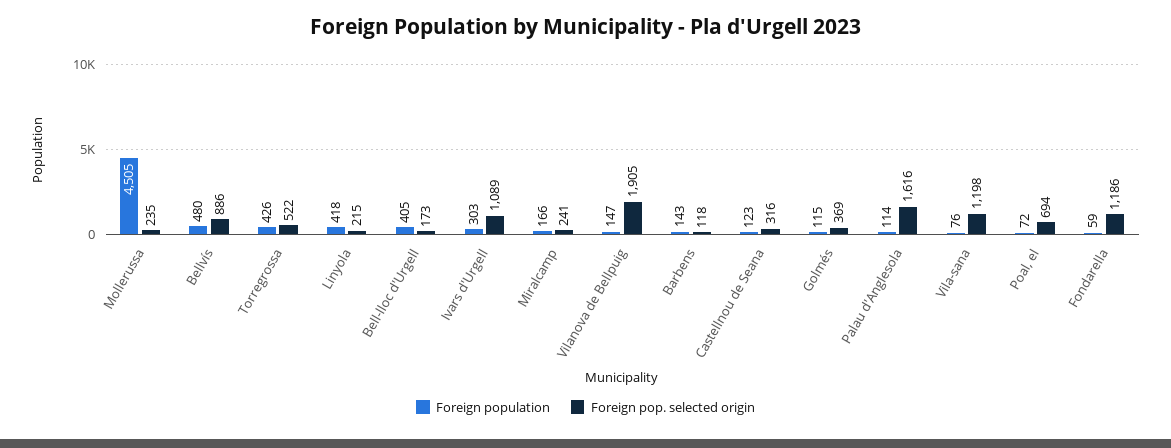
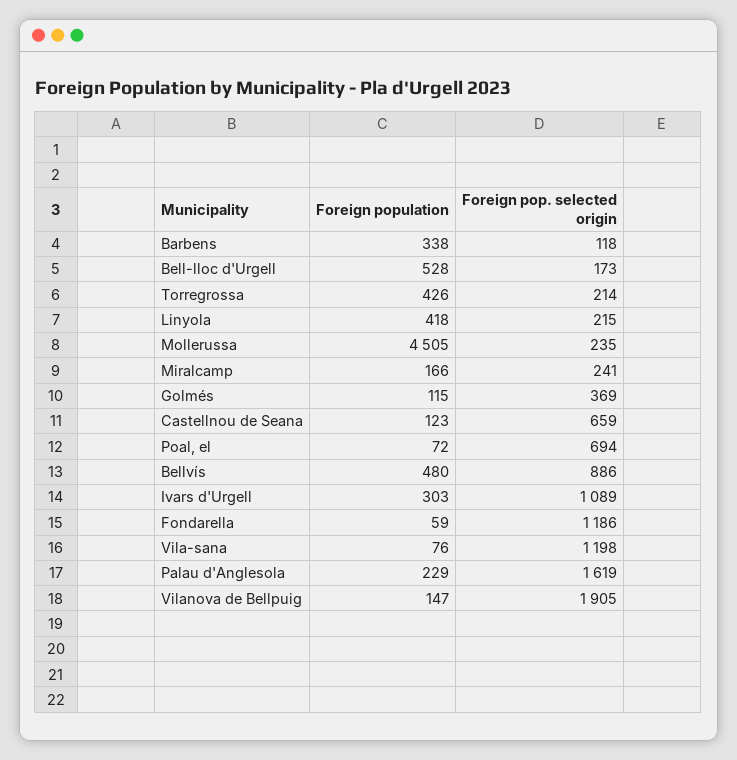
Foreign pop. selected origin, Torregrossa: 522 -> 214
Foreign population, Bell-lloc d'Urgell: 405 -> 528
Foreign population, Barbens: 143 -> 338
Foreign pop. selected origin, Castellnou de Seana: 316 -> 659
Foreign population, Palau d'Anglesola: 114 -> 229
Foreign pop. selected origin, Palau d'Anglesola: 1616 -> 1619

